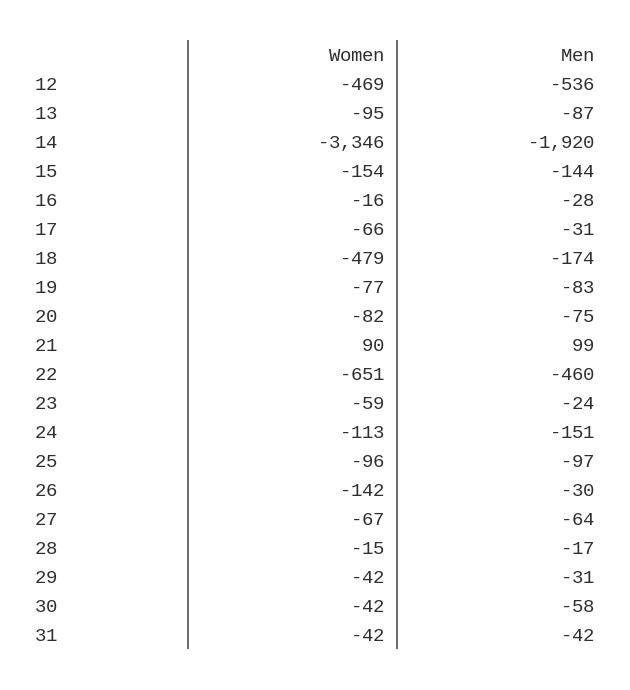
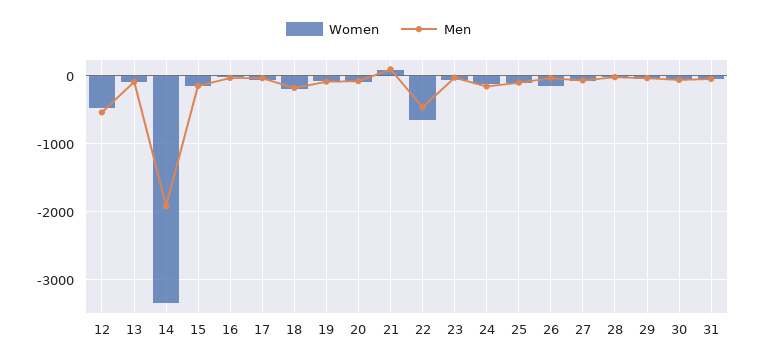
Women, 18: -479 -> -200

